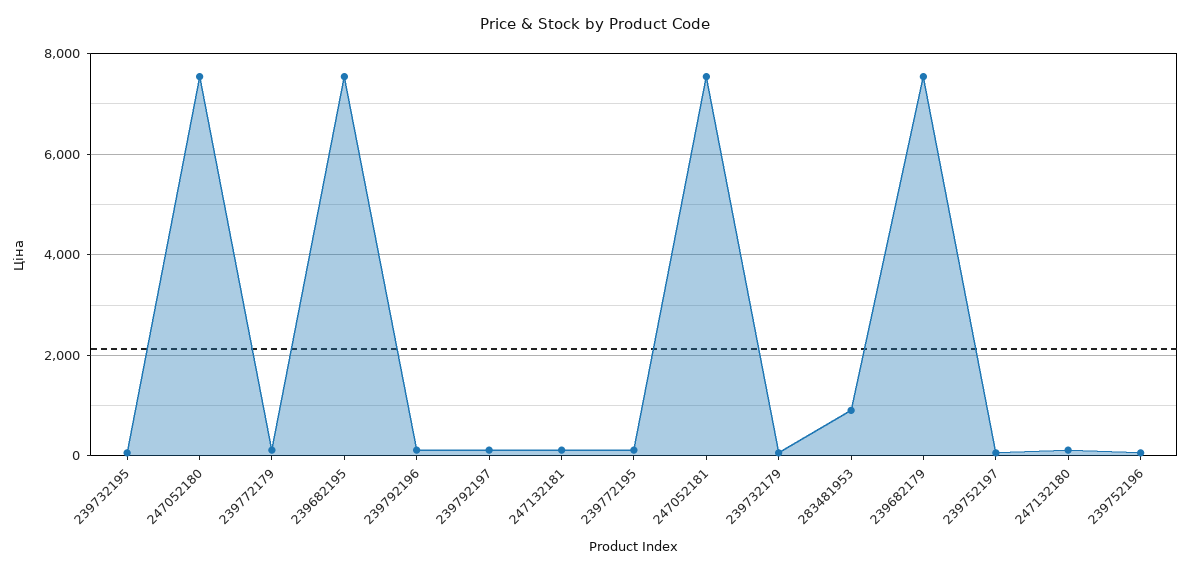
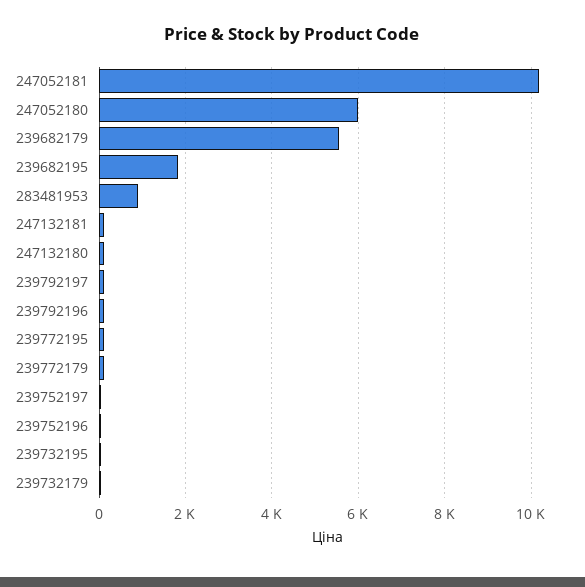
247052180: 7600 -> 6000
239682195: 7600 -> 1800
247052181: 7600 -> 10200
239682179: 7600 -> 5600

